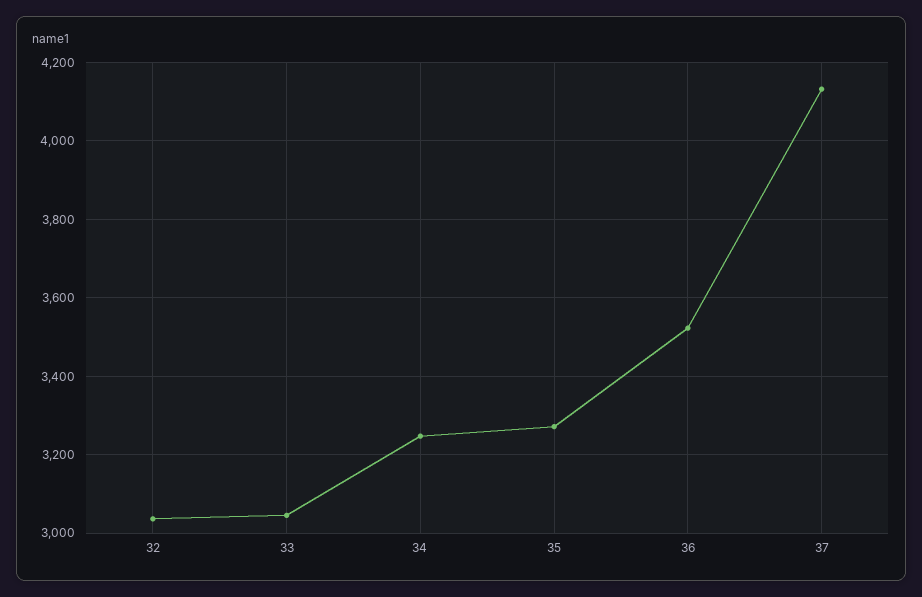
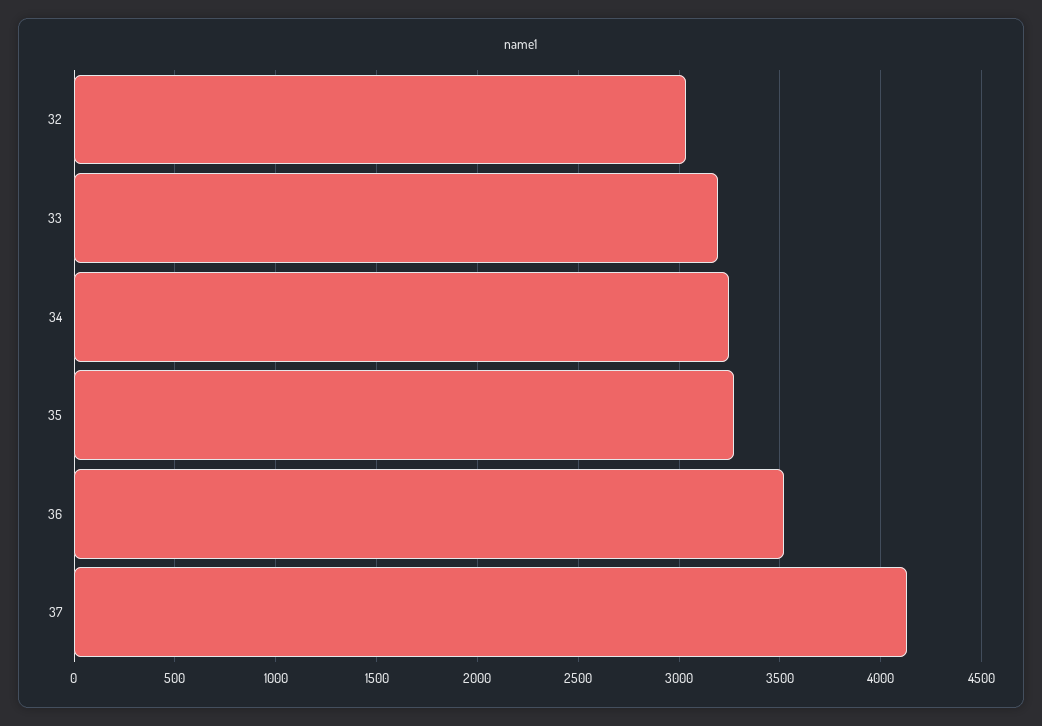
33: 3040 -> 3200

